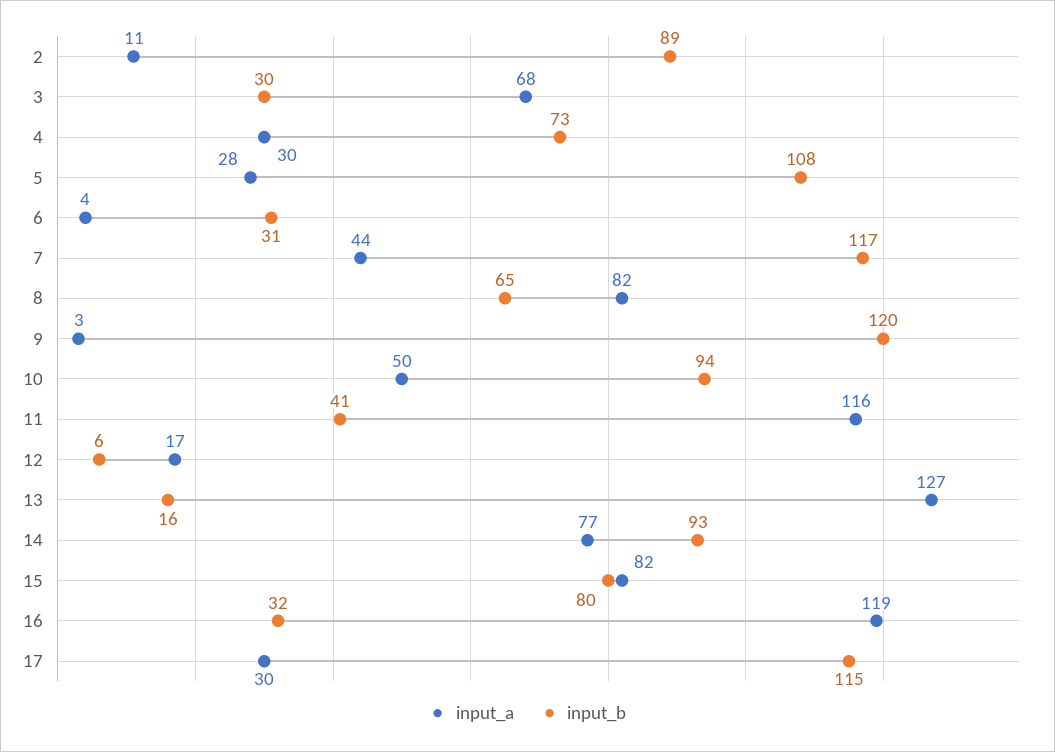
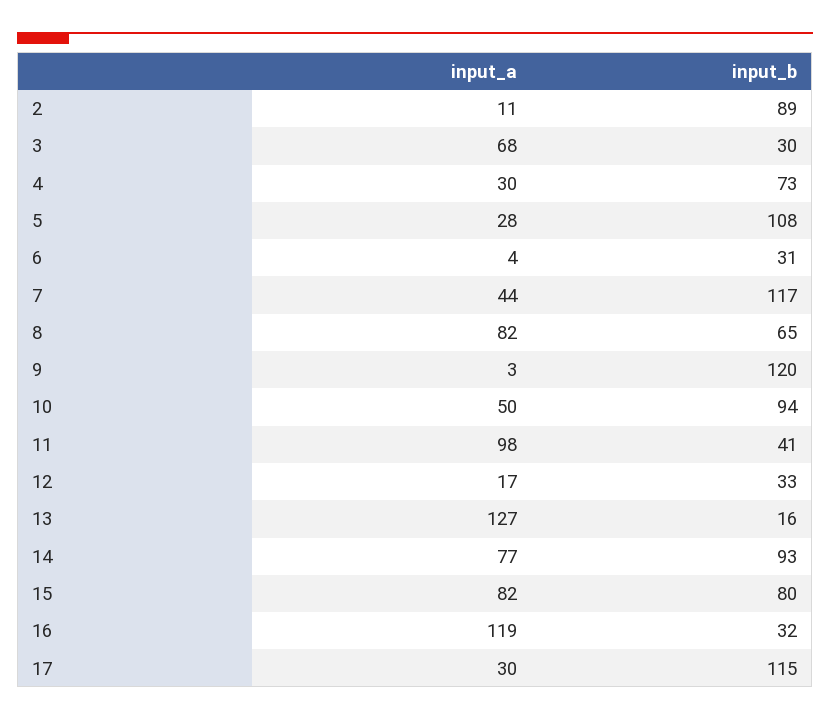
input_a, 11: 116 -> 98
input_b, 12: 6 -> 33

